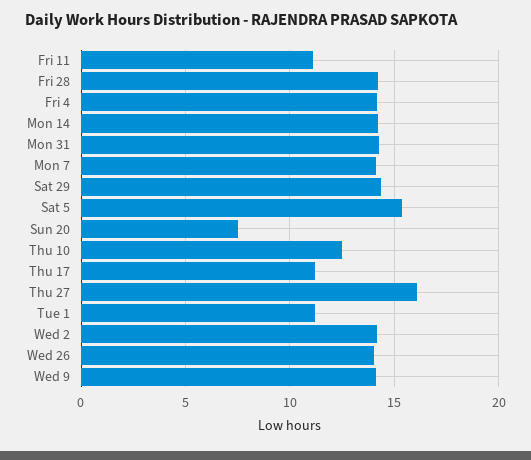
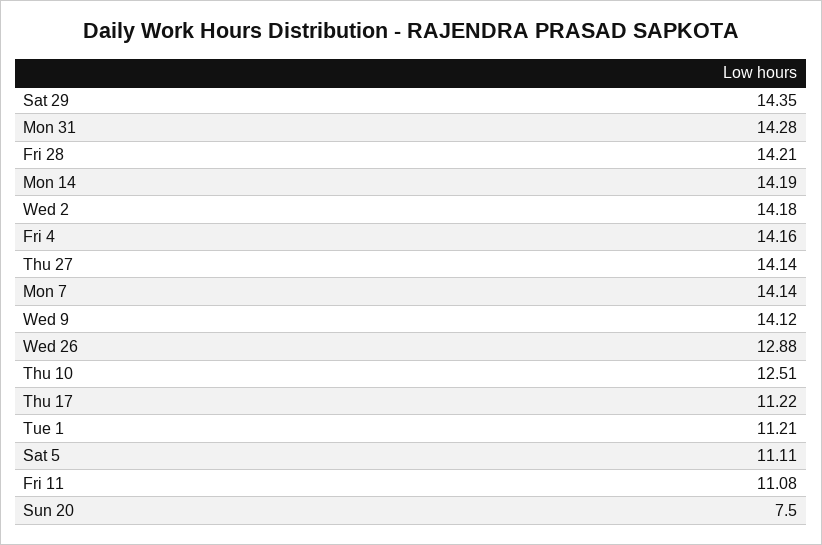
Sat 5: 15.5 -> 11.11
Thu 27: 16 -> 14.14
Wed 26: 14 -> 12.88

